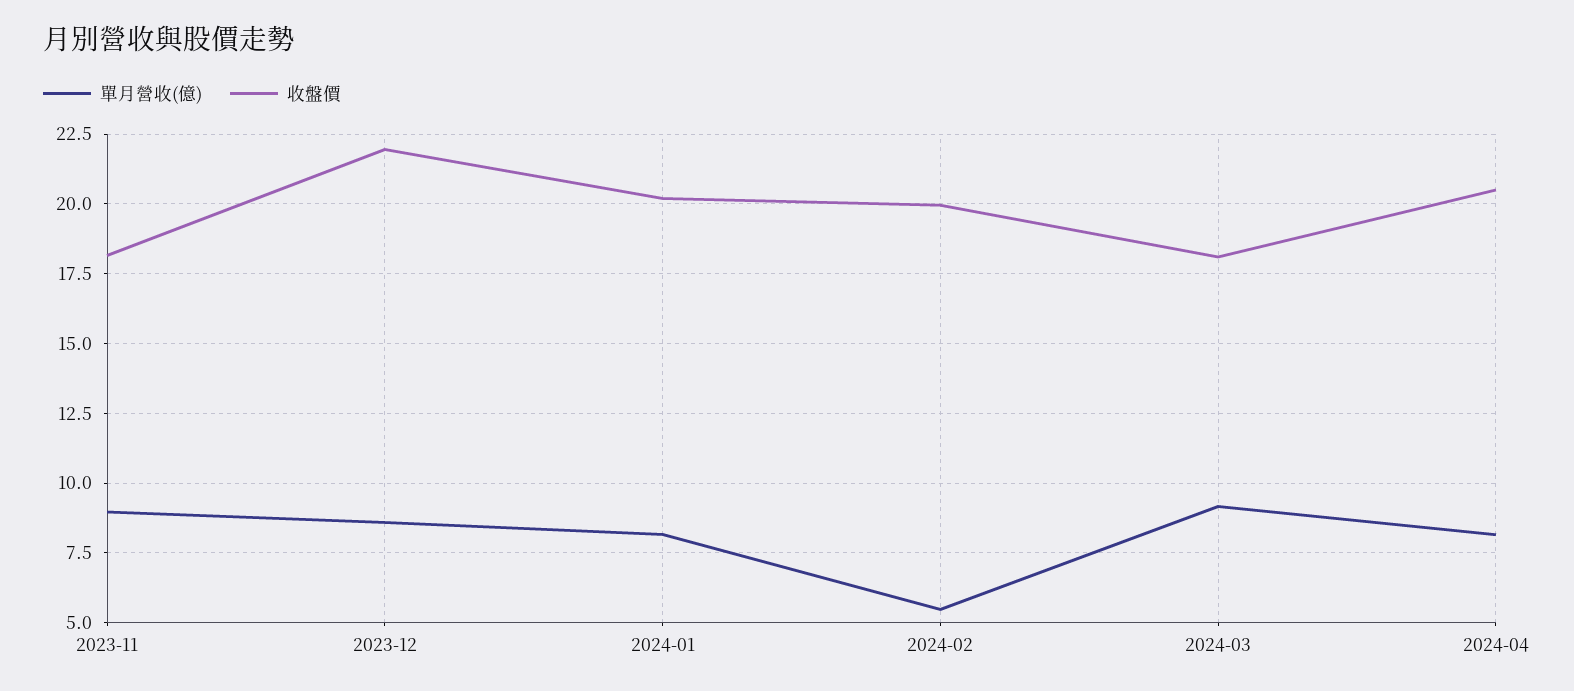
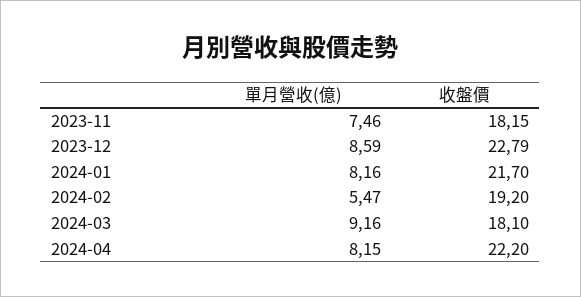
單月營收(億), 2023-11: 9 -> 7.46
收盤價, 2023-12: 22 -> 22.79
收盤價, 2024-01: 20.25 -> 21.7
收盤價, 2024-02: 20 -> 19.2
收盤價, 2024-04: 20.5 -> 22.2

